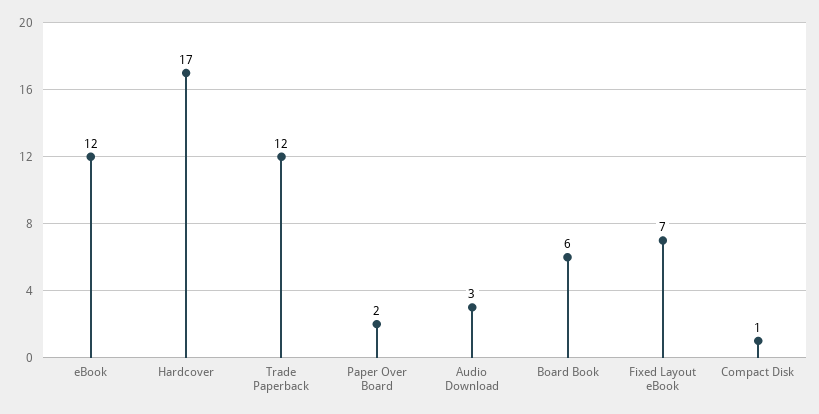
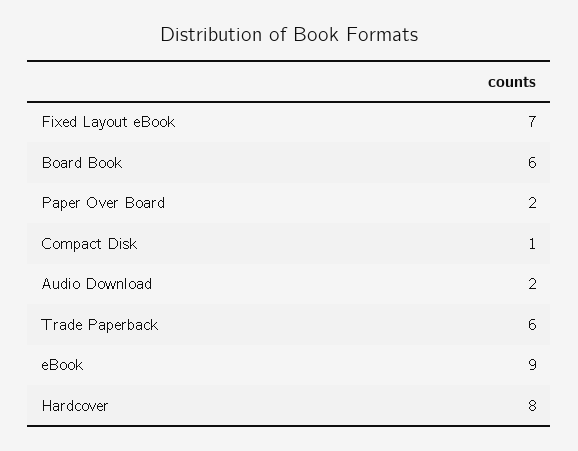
eBook: 12 -> 9
Hardcover: 17 -> 8
Trade Paperback: 12 -> 6
Audio Download: 3 -> 2

